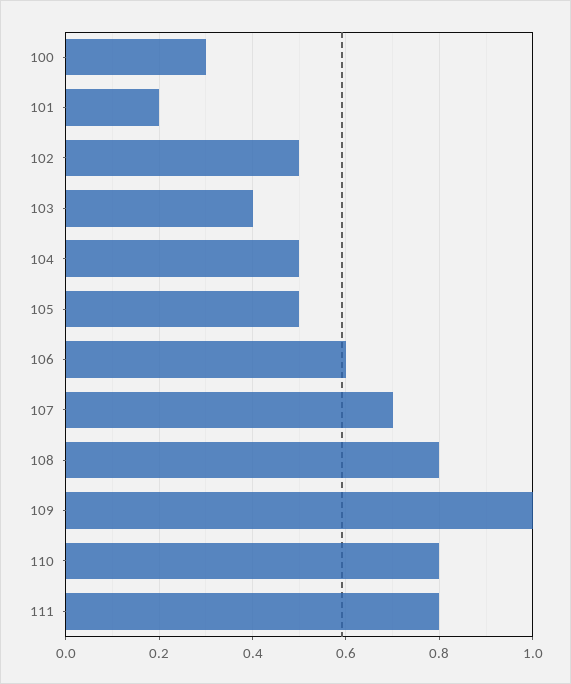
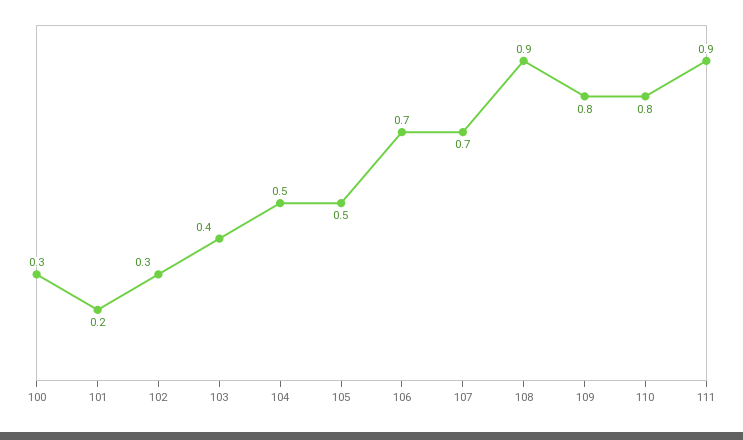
102: 0.5 -> 0.3
106: 0.6 -> 0.7
108: 0.8 -> 0.9
109: 1 -> 0.8
111: 0.8 -> 0.9

